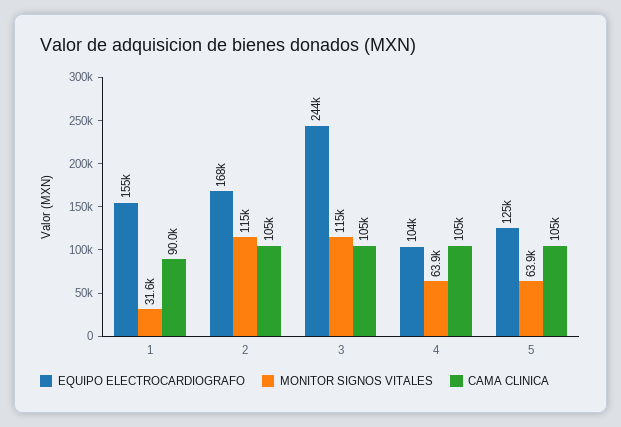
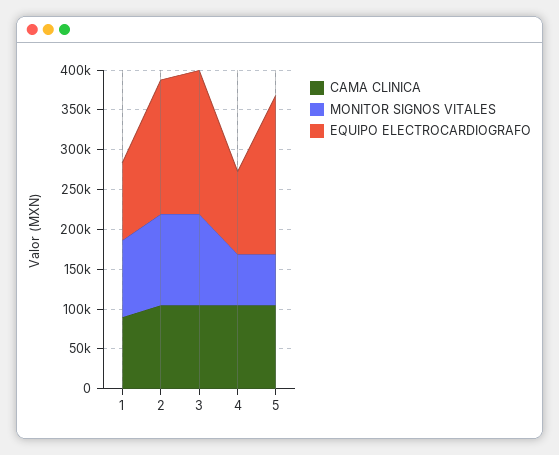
EQUIPO ELECTROCARDIOGRAFO, 1: 155000 -> 100000
MONITOR SIGNOS VITALES, 1: 31600 -> 100000
EQUIPO ELECTROCARDIOGRAFO, 3: 244000 -> 175000
EQUIPO ELECTROCARDIOGRAFO, 5: 125000 -> 200000

